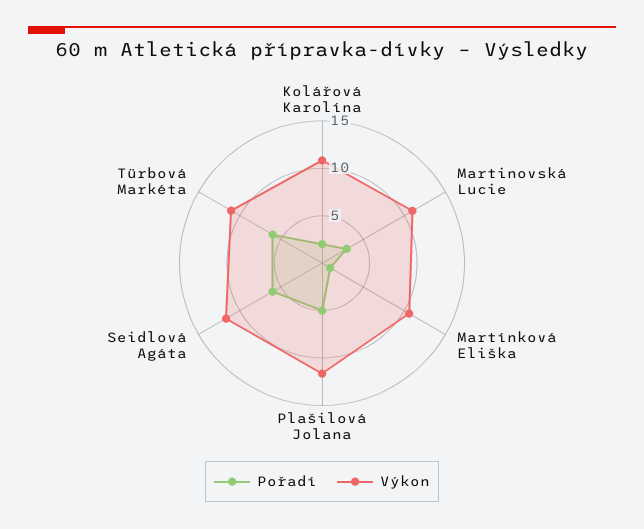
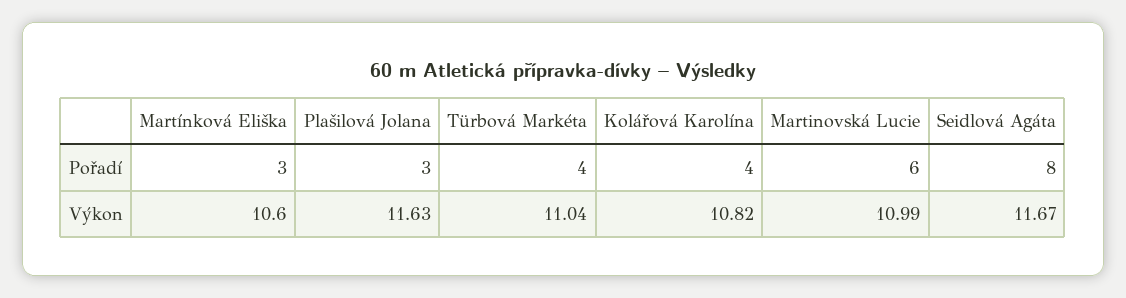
Pořadí, Kolářová Karolína: 2 -> 4
Pořadí, Martinovská Lucie: 3 -> 6
Pořadí, Martínková Eliška: 1 -> 3
Pořadí, Plašilová Jolana: 5 -> 3
Pořadí, Seidlová Agáta: 6 -> 8
Pořadí, Türbová Markéta: 6 -> 4

